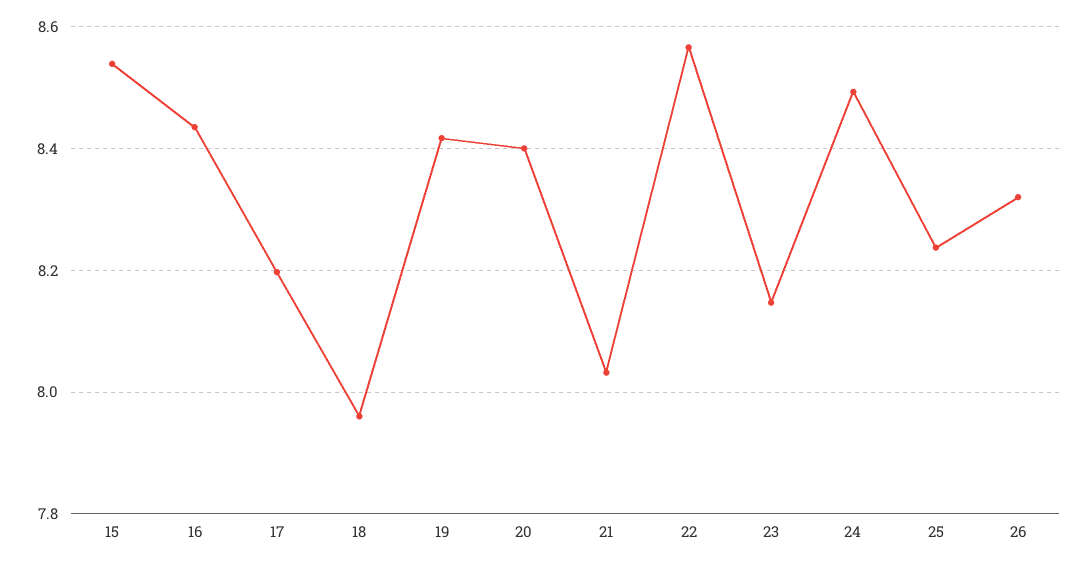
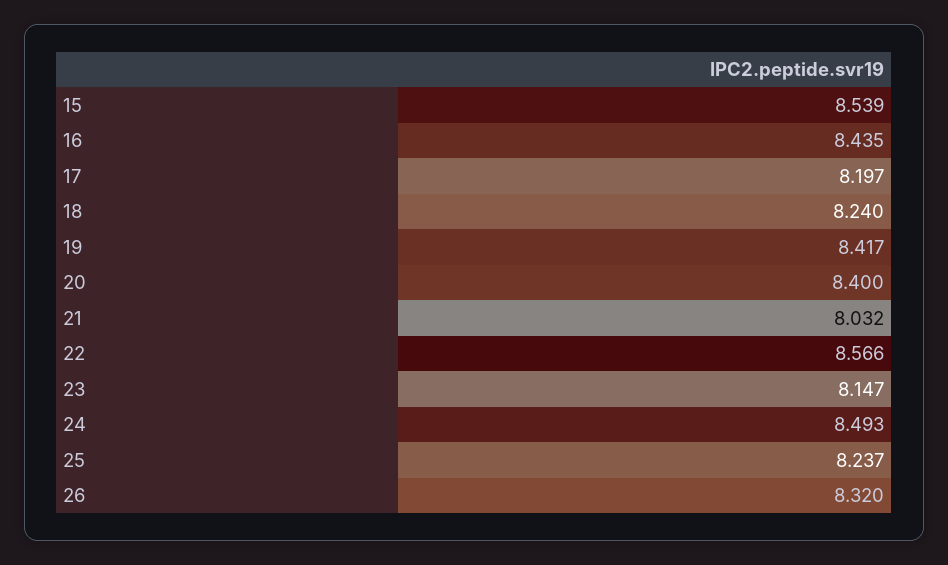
18: 7.96 -> 8.24

